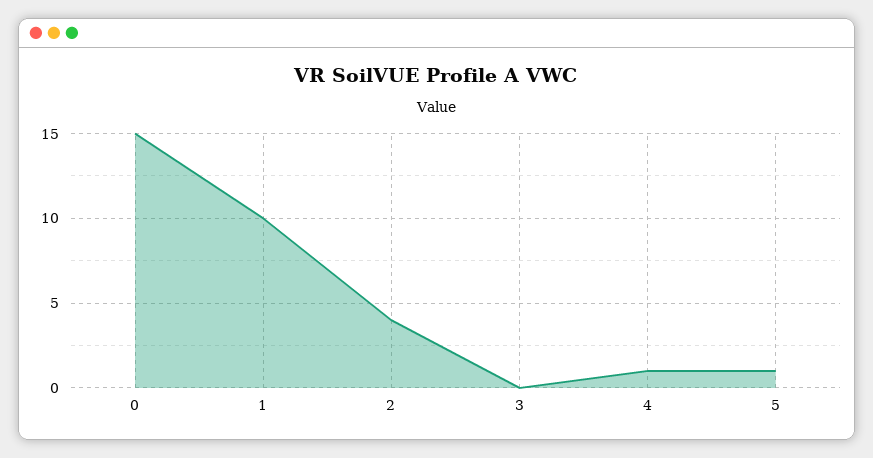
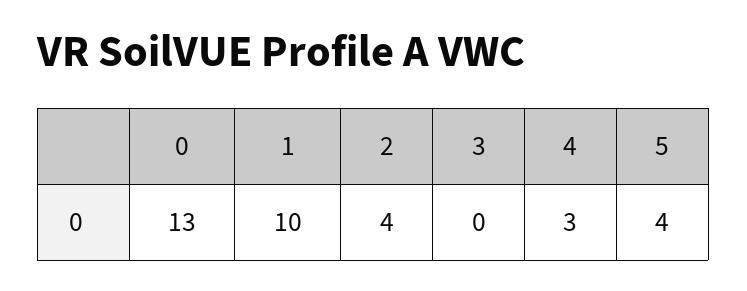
0: 15 -> 13
4: 1 -> 3
5: 1 -> 4

